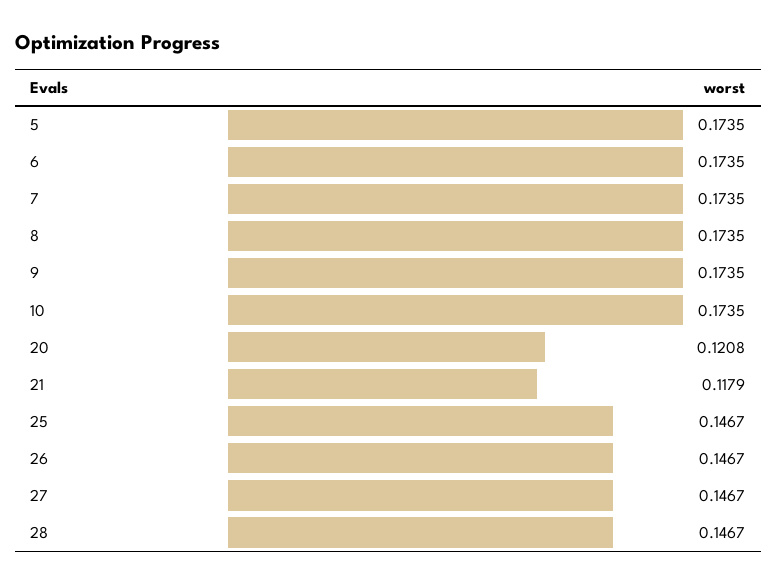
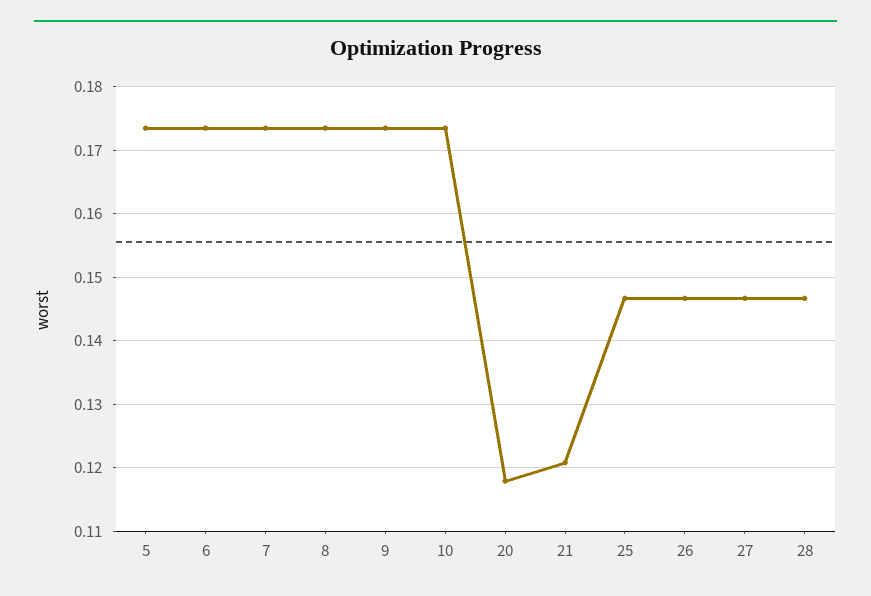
20: 0.1208 -> 0.118
21: 0.1179 -> 0.121

